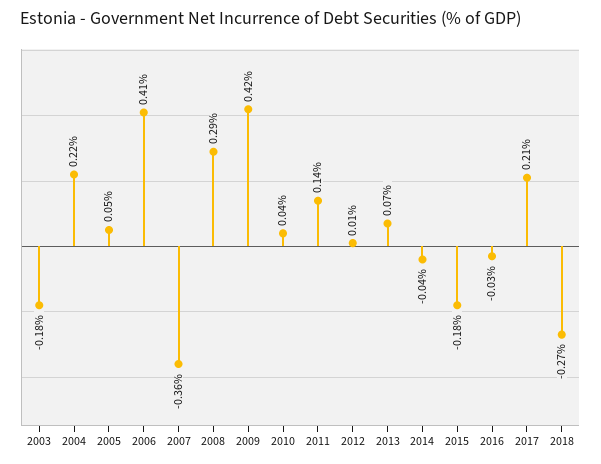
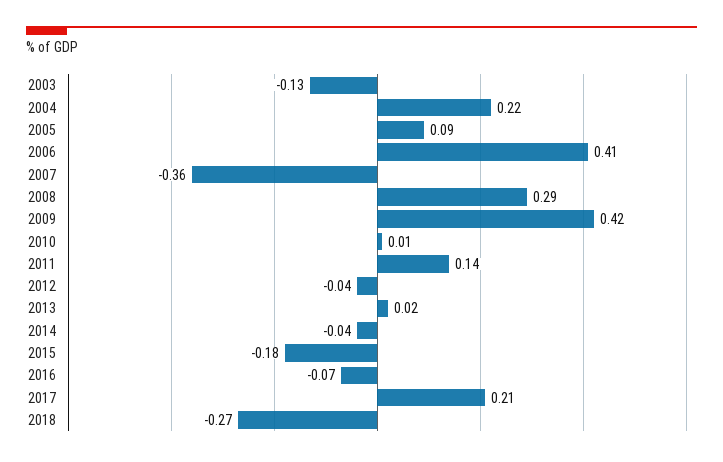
2003: -0.18 -> -0.13
2005: 0.05 -> 0.09
2010: 0.04 -> 0.01
2012: 0.01 -> -0.04
2013: 0.07 -> 0.02
2016: -0.03 -> -0.07

